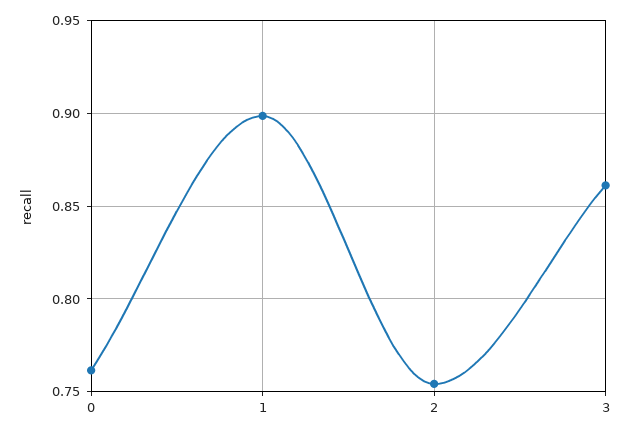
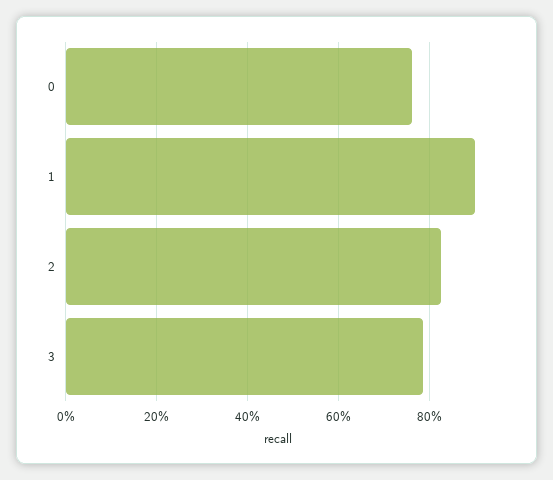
2: 0.755 -> 0.82
3: 0.86 -> 0.78

